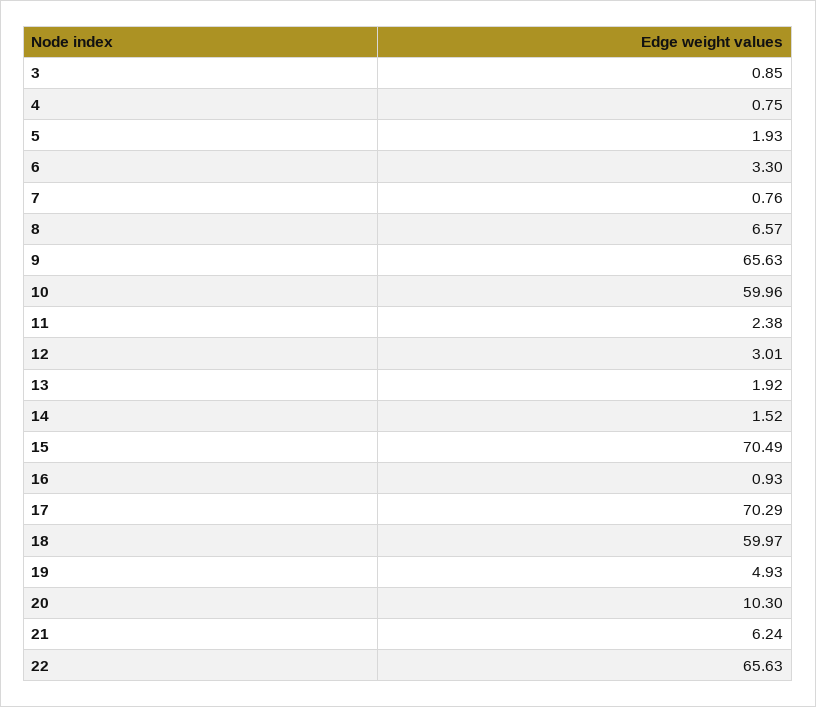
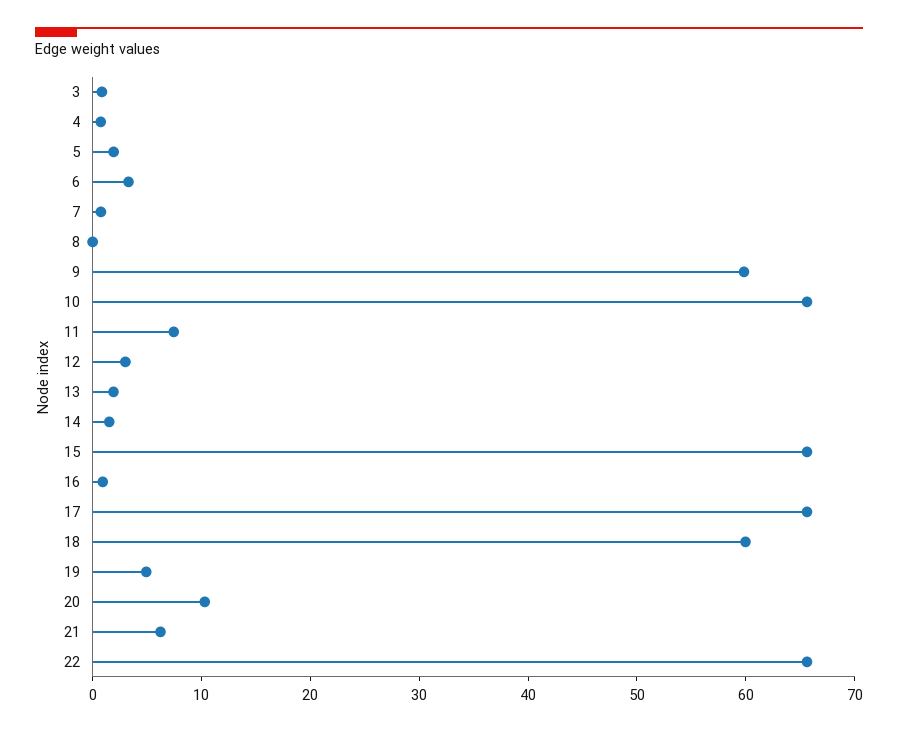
8: 6.57 -> 0
9: 65.63 -> 60
10: 59.96 -> 66
11: 2.38 -> 8
15: 70.49 -> 66
17: 70.29 -> 66

